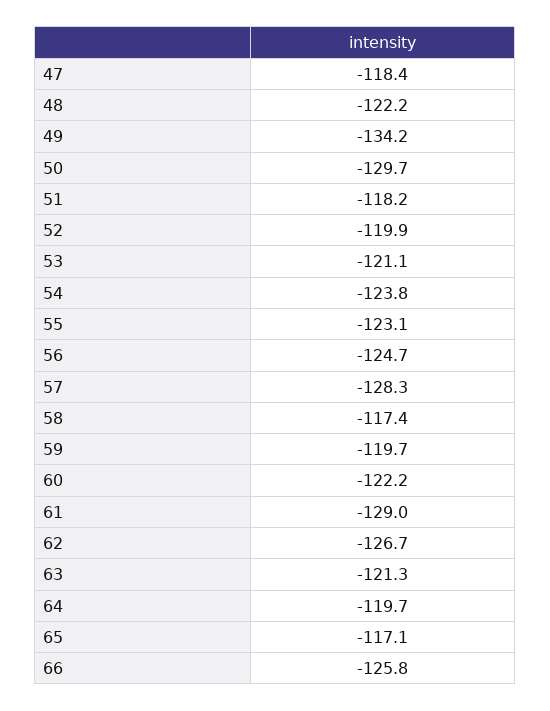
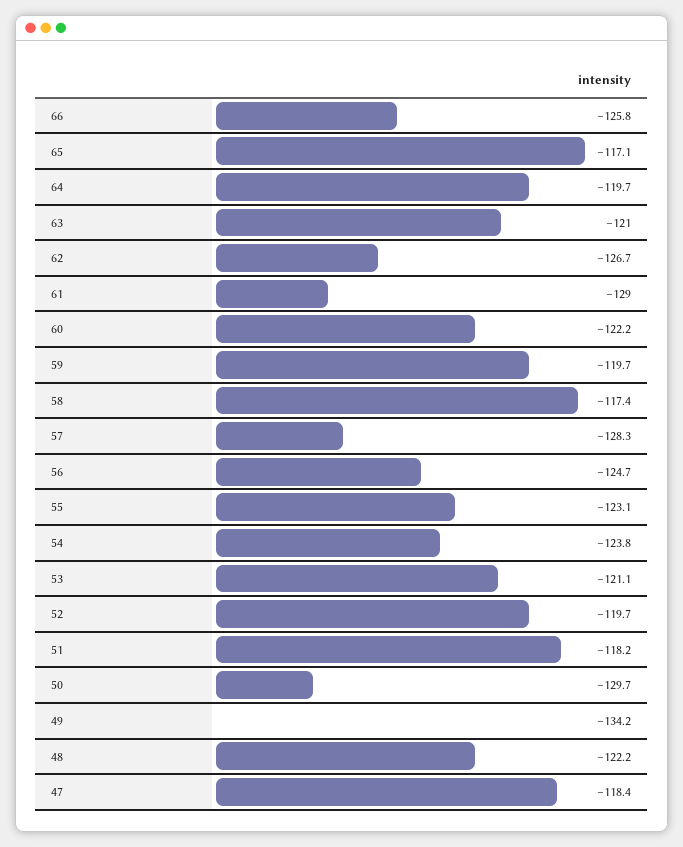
52: -119.9 -> -119.7
63: -121.3 -> -121

